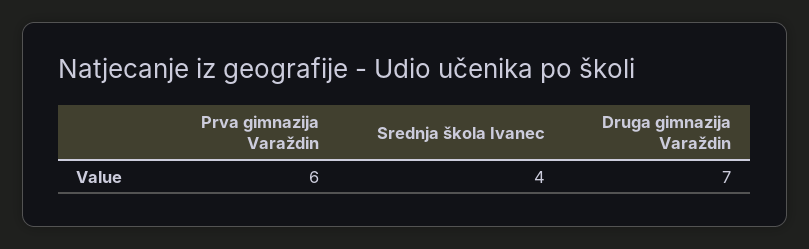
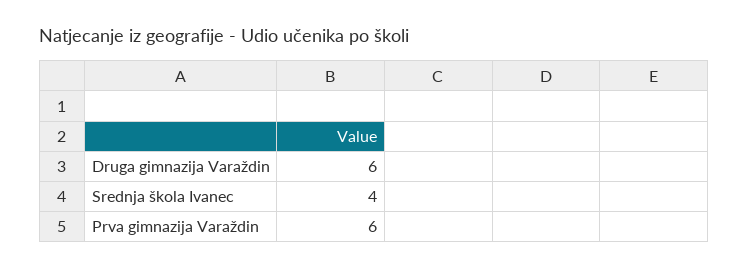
Druga gimnazija Varaždin: 7 -> 6

